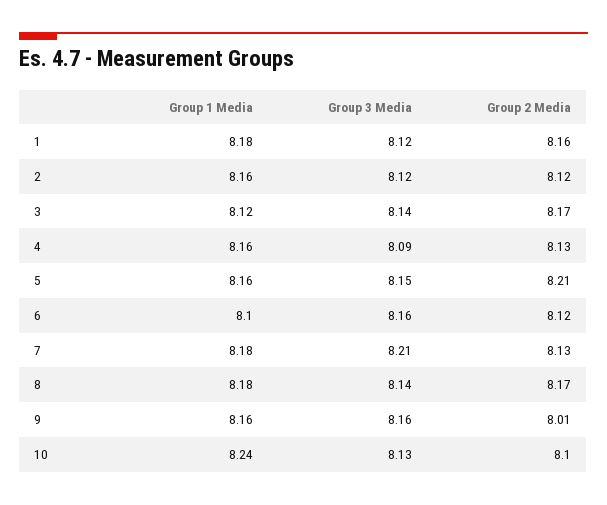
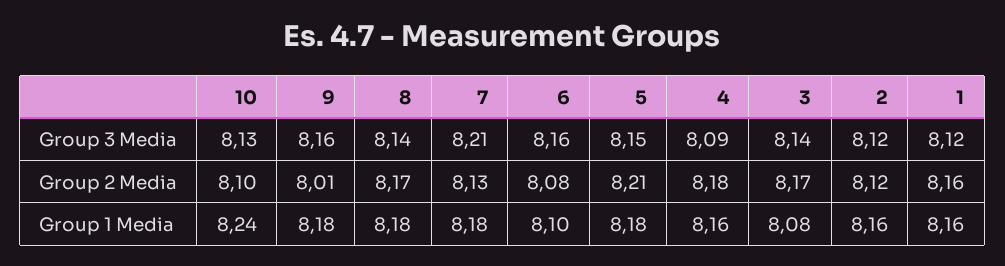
Group 1 Media, 1: 8.18 -> 8.16
Group 1 Media, 3: 8.12 -> 8.08
Group 2 Media, 4: 8.13 -> 8.18
Group 1 Media, 5: 8.16 -> 8.18
Group 2 Media, 6: 8.12 -> 8.08
Group 1 Media, 9: 8.16 -> 8.18

